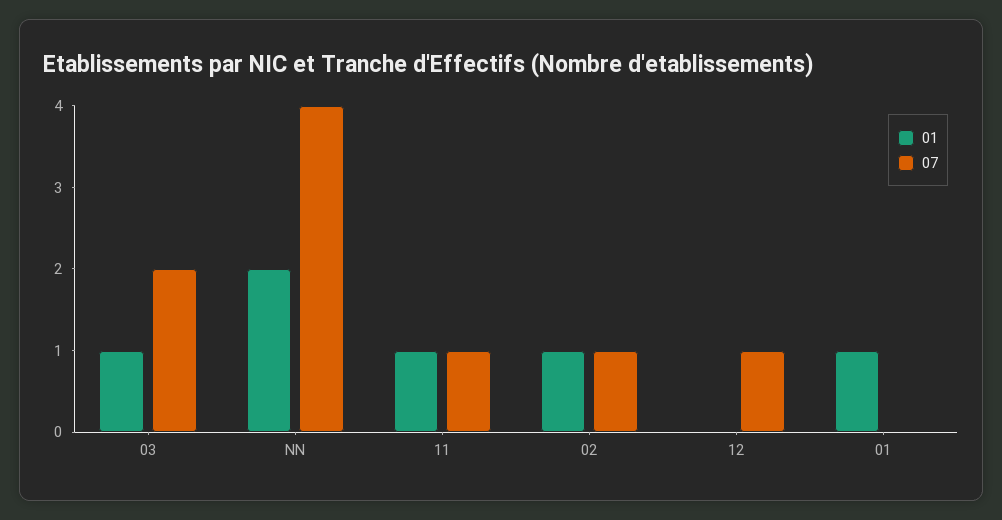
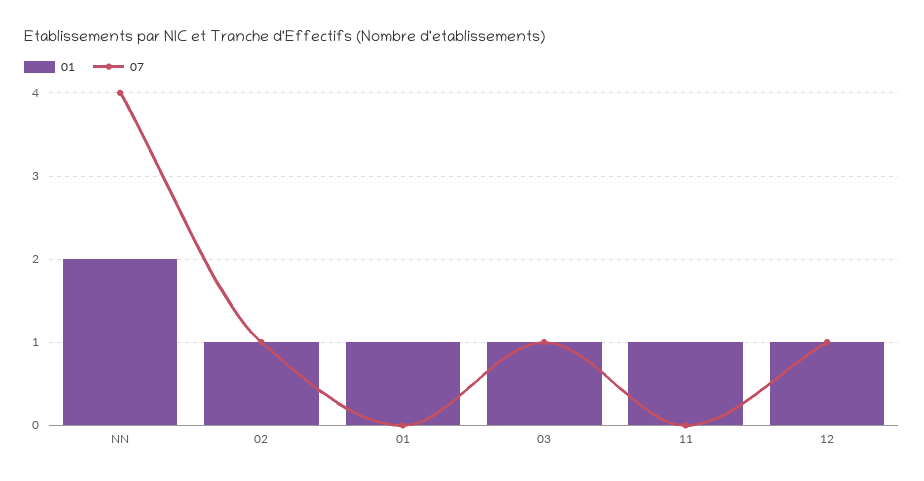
07, 03: 2 -> 1
07, 11: 1 -> 0
01, 12: 0 -> 1

